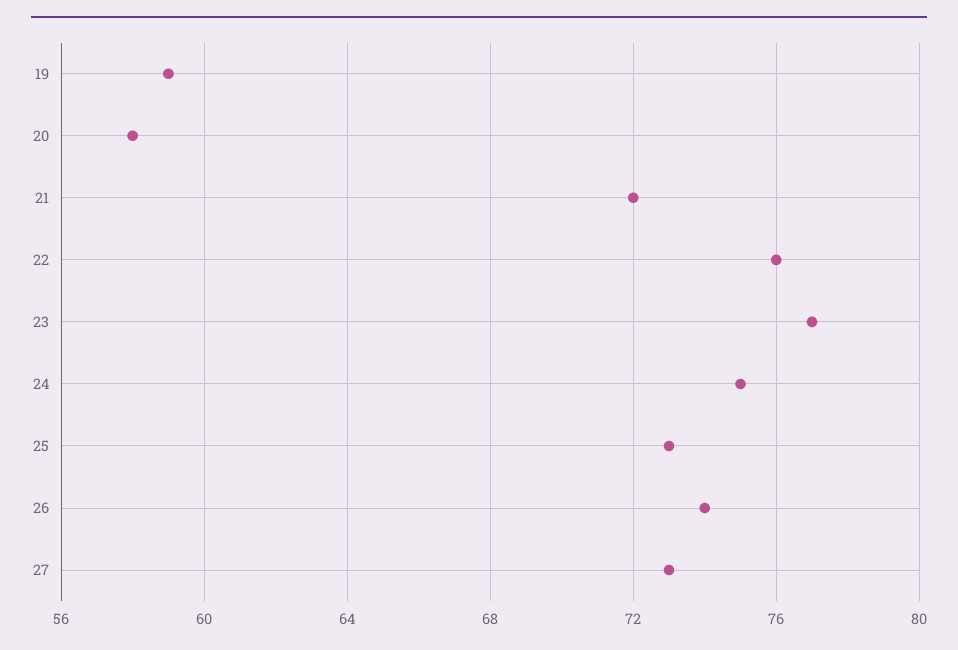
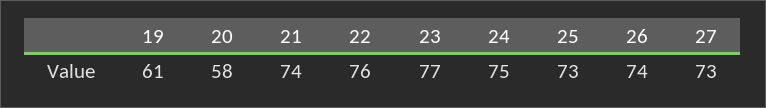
19: 59 -> 61
21: 72 -> 74

